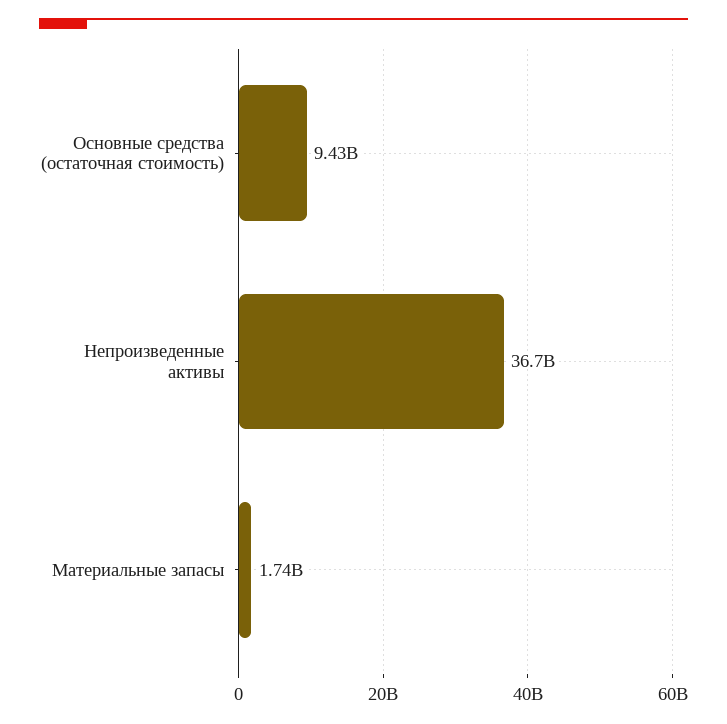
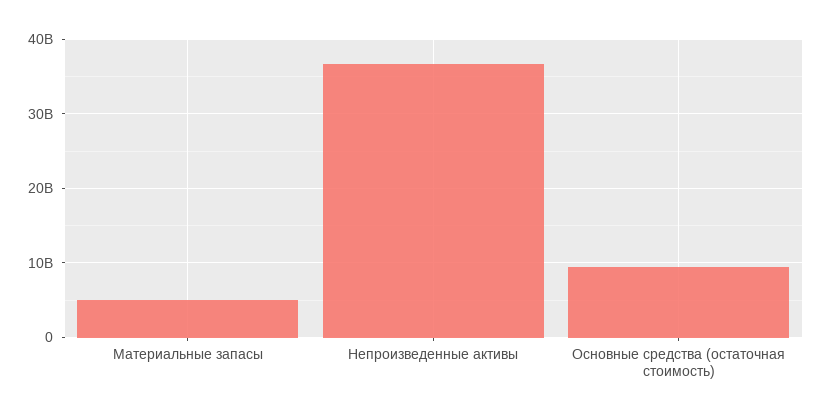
Материальные запасы: 1740000000 -> 5000000000

